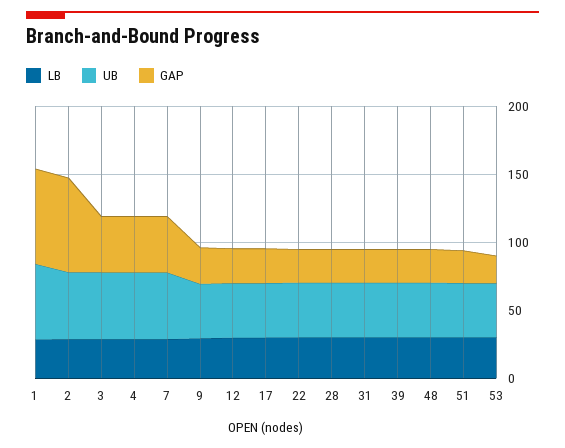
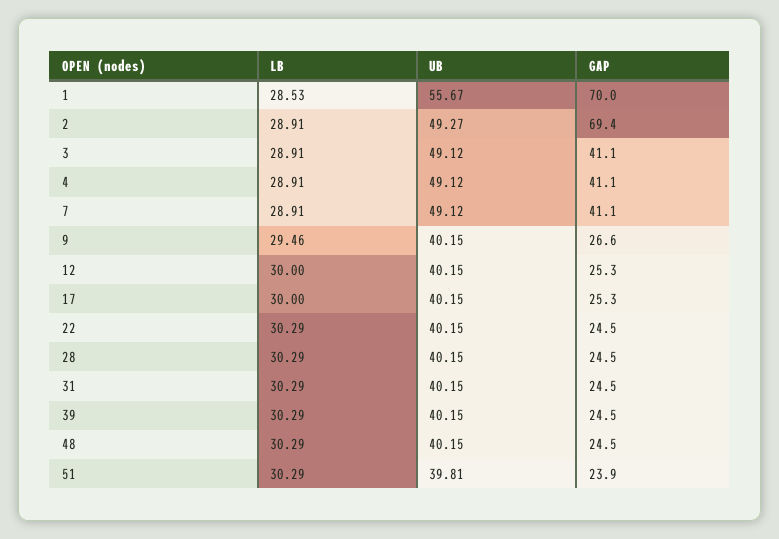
LB, 53: 30 -> none
UB, 53: 40 -> none
GAP, 53: 20 -> none

